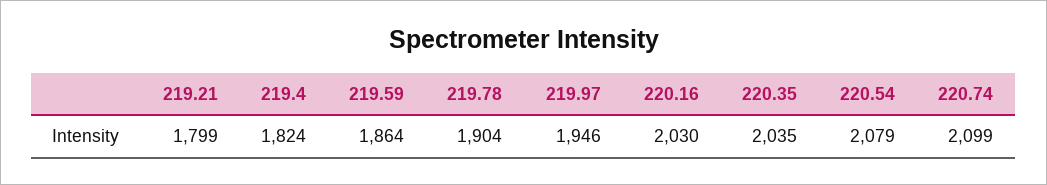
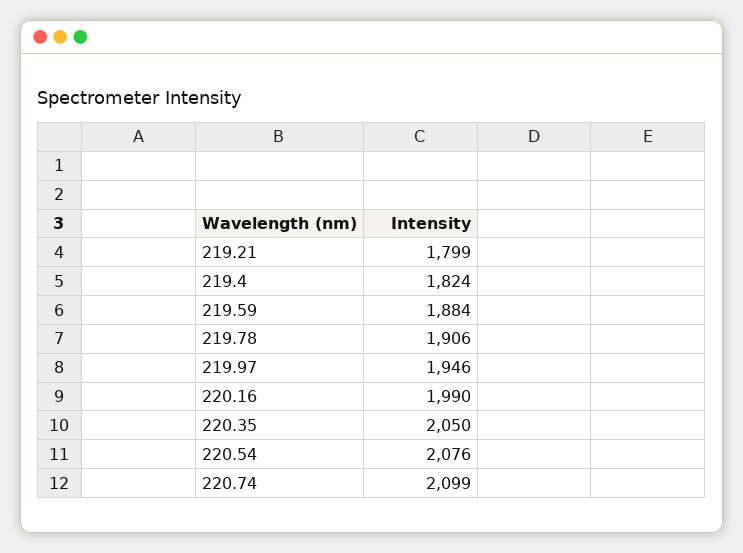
219.59: 1864 -> 1884
219.78: 1904 -> 1906
220.16: 2030 -> 1990
220.35: 2035 -> 2050
220.54: 2079 -> 2076

